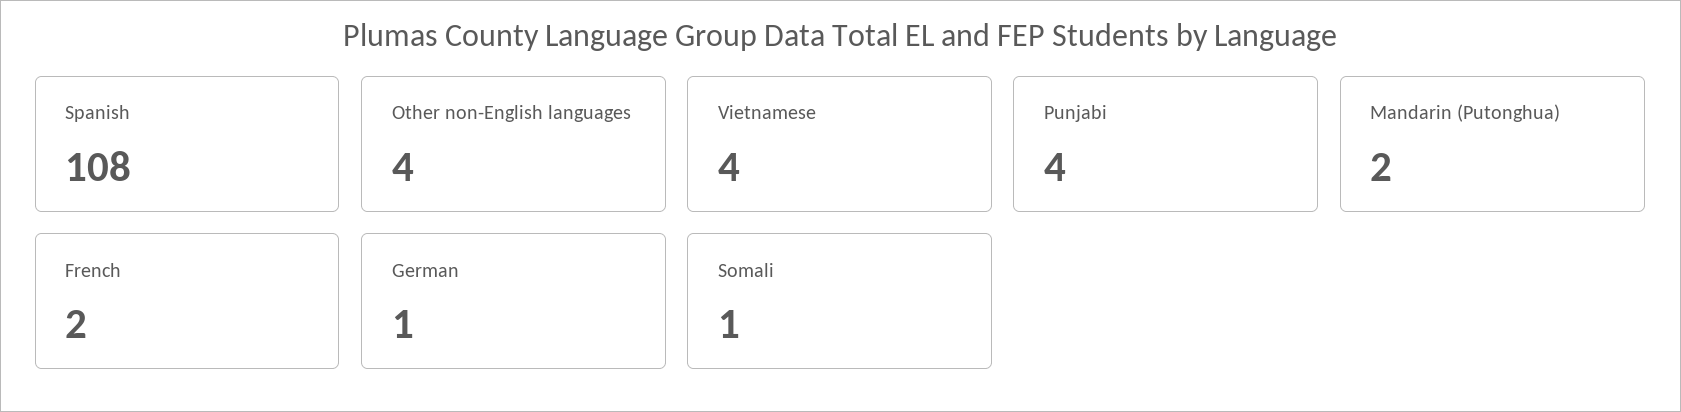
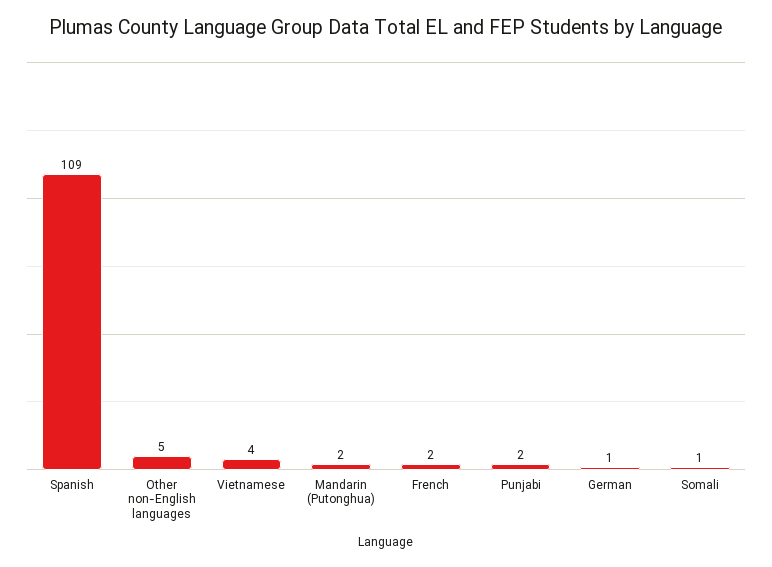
Spanish: 108 -> 109
Other non-English languages: 4 -> 5
Punjabi: 4 -> 2

